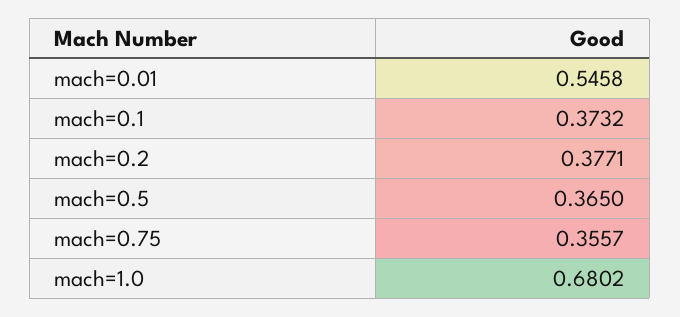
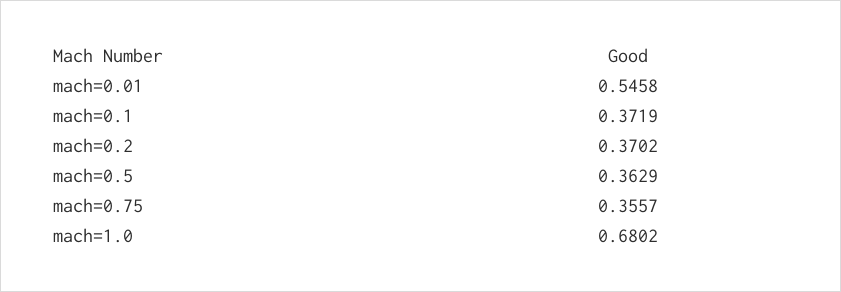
mach=0.1: 0.3732 -> 0.3719
mach=0.2: 0.3771 -> 0.3702
mach=0.5: 0.365 -> 0.3629

